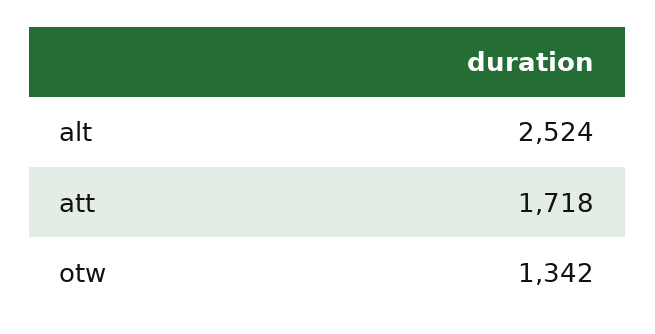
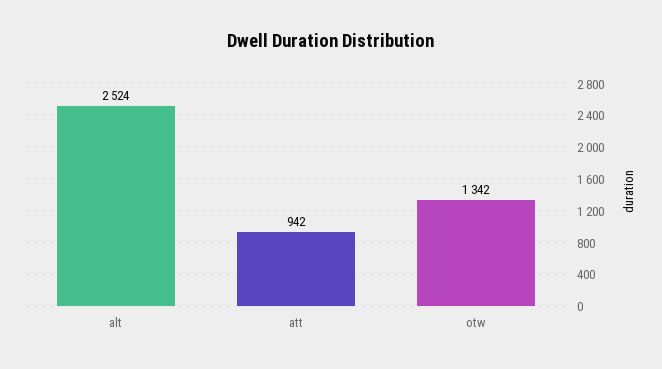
att: 1718 -> 942

